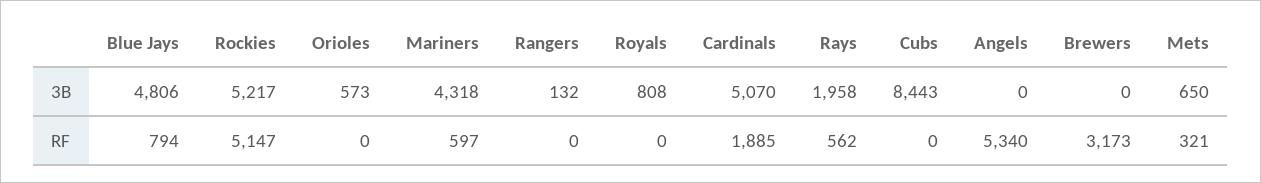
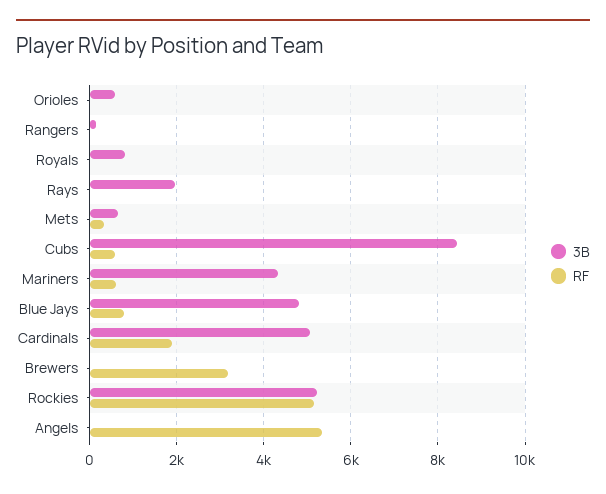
RF, Rays: 562 -> 0
RF, Cubs: 0 -> 600

